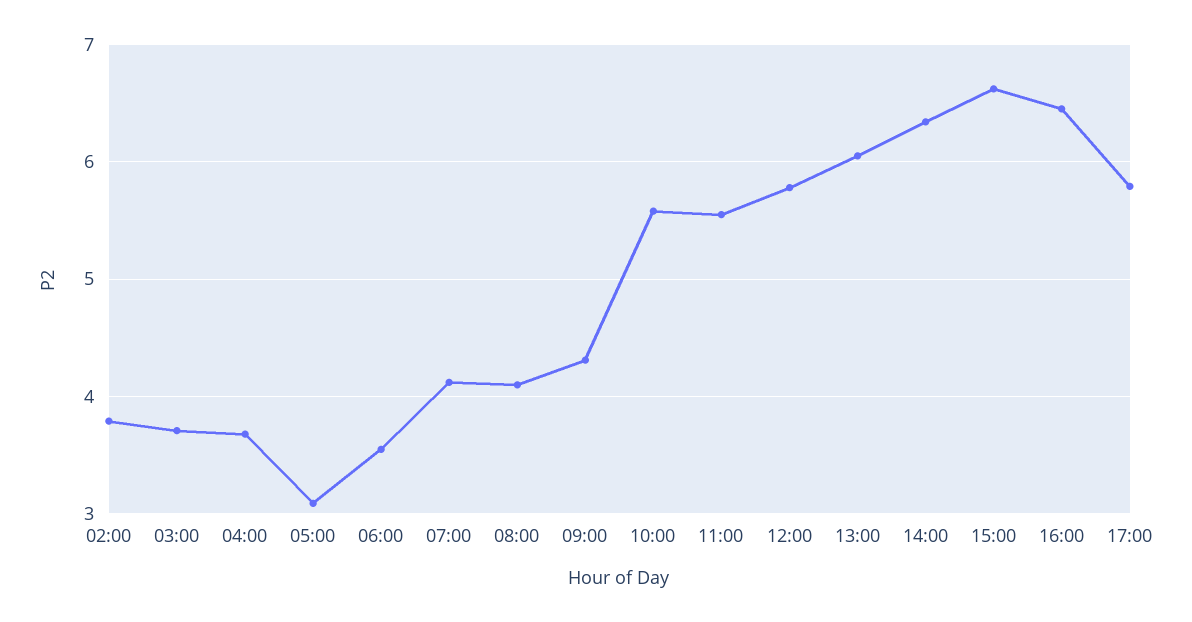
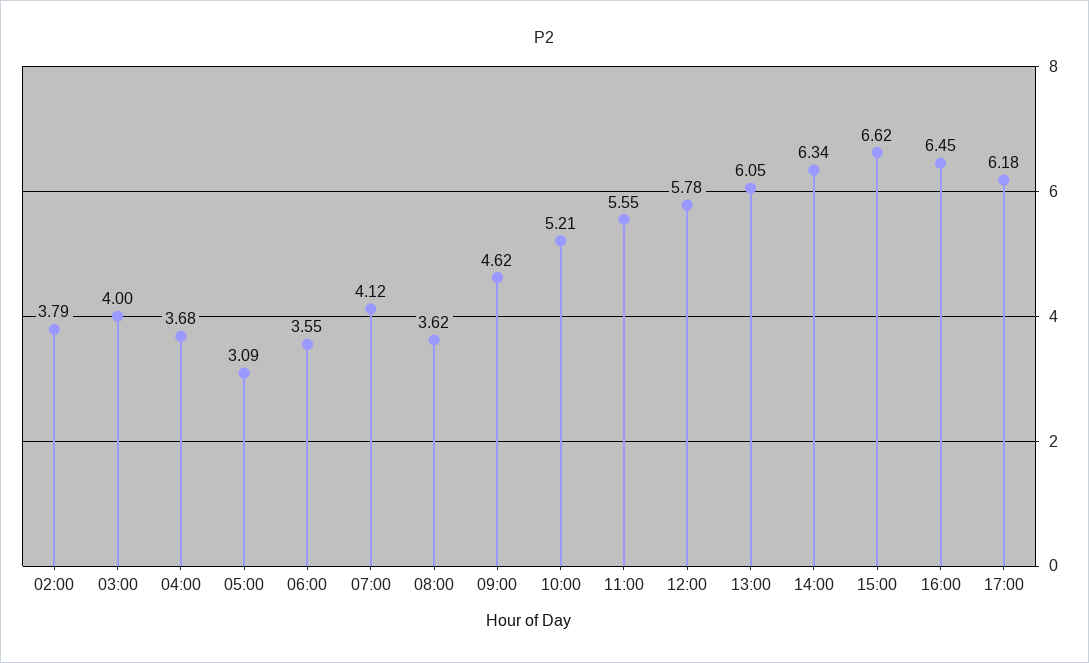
03:00: 3.7 -> 4
08:00: 4.1 -> 3.62
09:00: 4.3 -> 4.62
10:00: 5.6 -> 5.21
17:00: 5.8 -> 6.18

